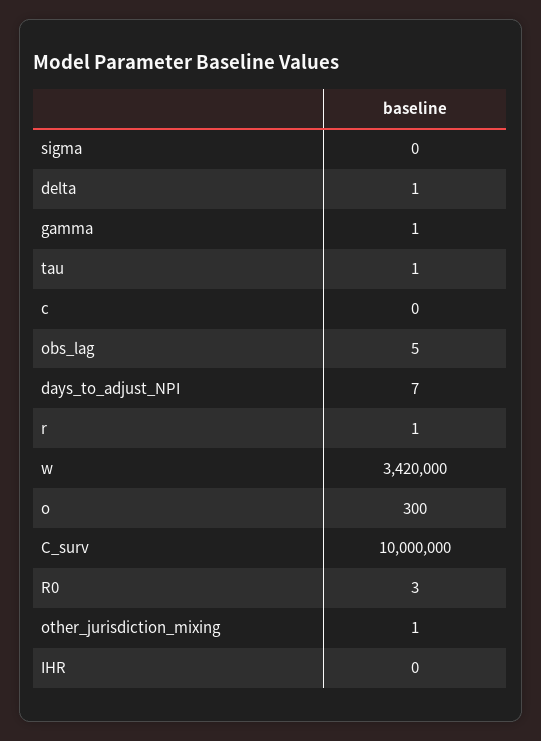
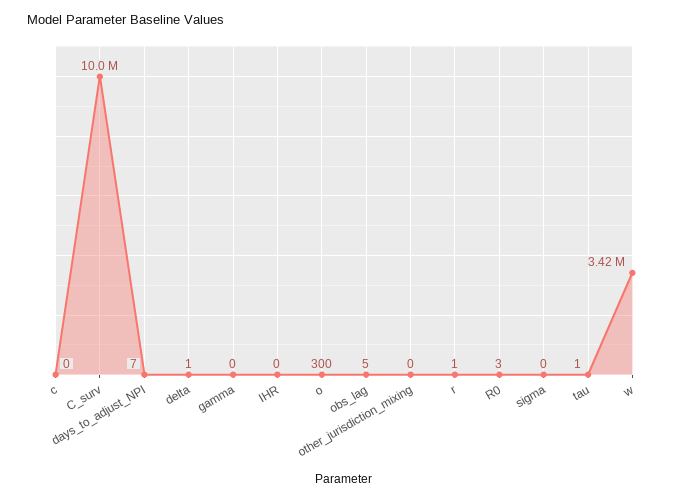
gamma: 1 -> 0
other_jurisdiction_mixing: 1 -> 0

